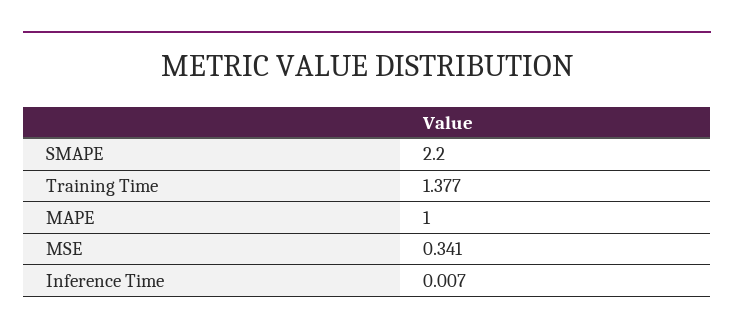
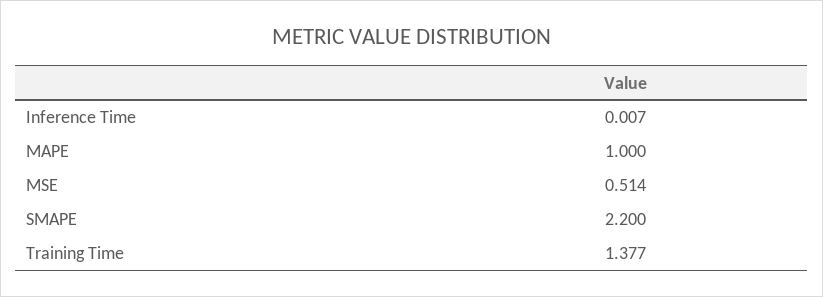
MSE: 0.341 -> 0.514

